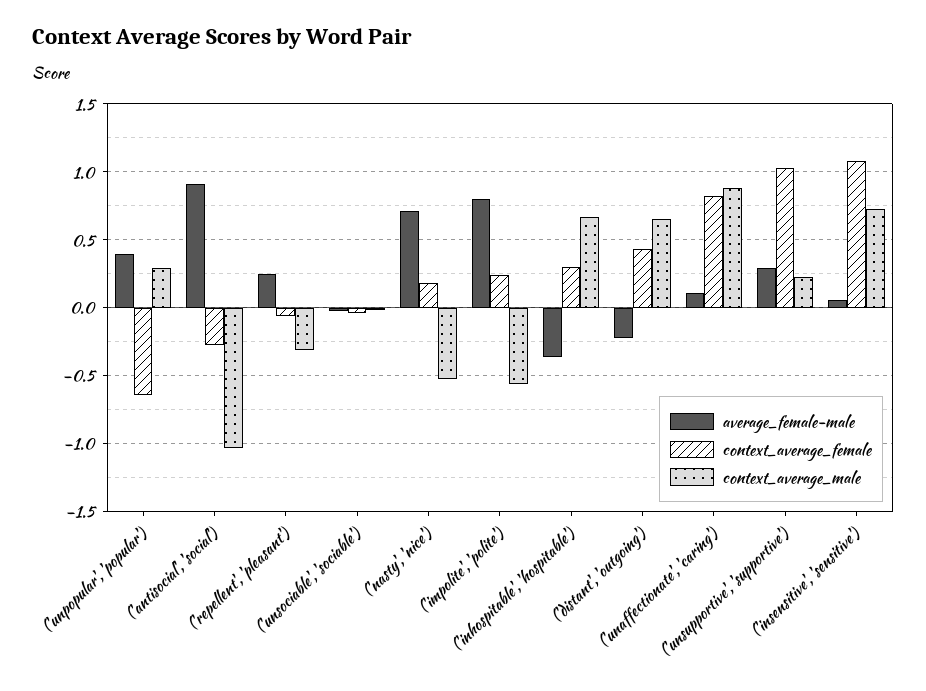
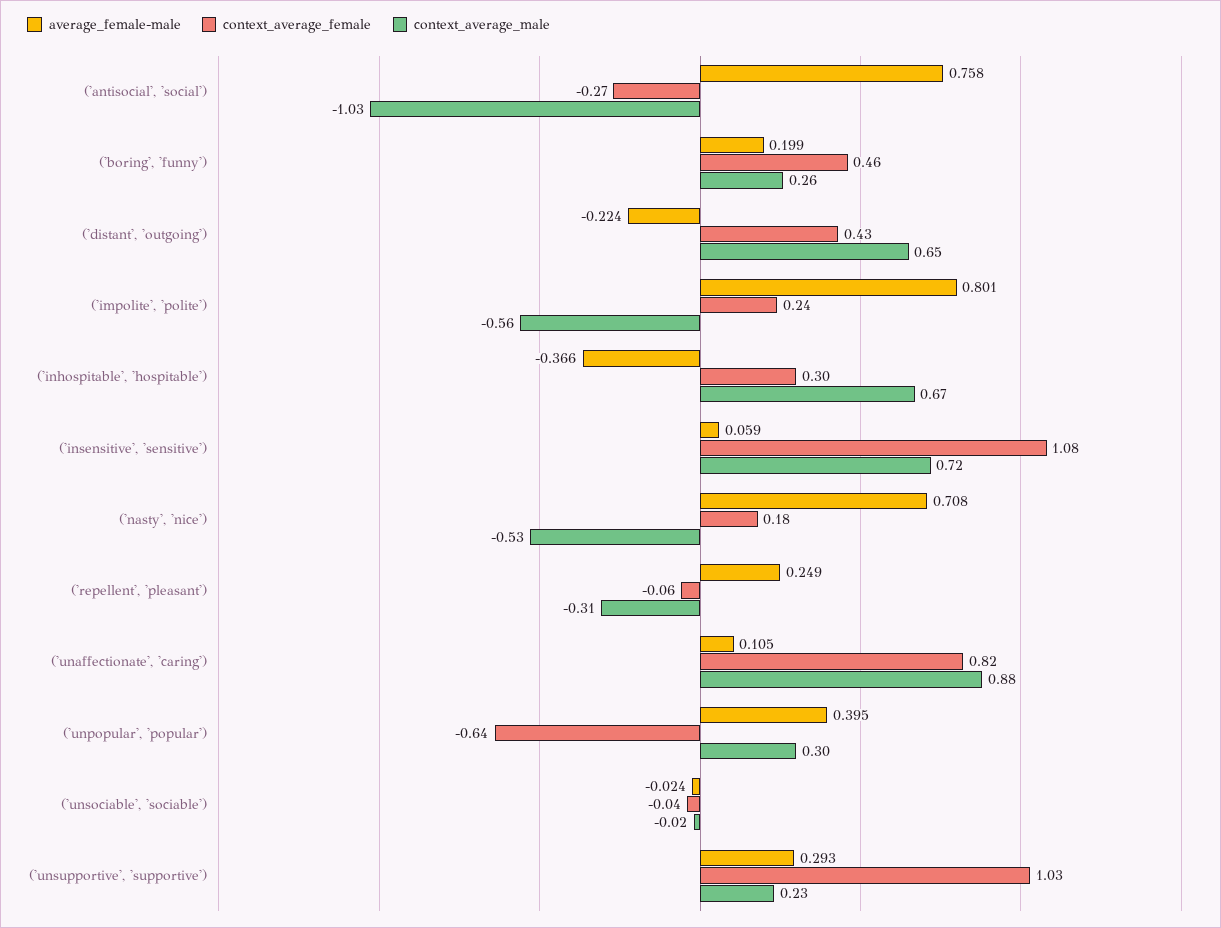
average_female-male, ('antisocial', 'social'): 0.9 -> 0.758
average_female-male, ('boring', 'funny'): none -> 0.199
context_average_female, ('boring', 'funny'): none -> 0.46
context_average_male, ('boring', 'funny'): none -> 0.26

